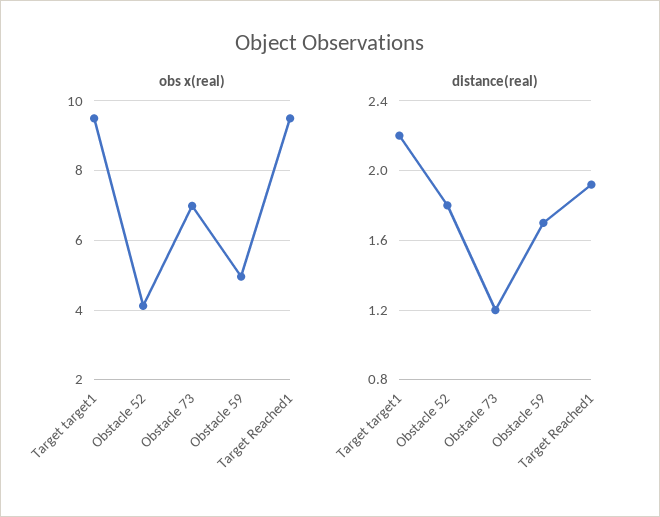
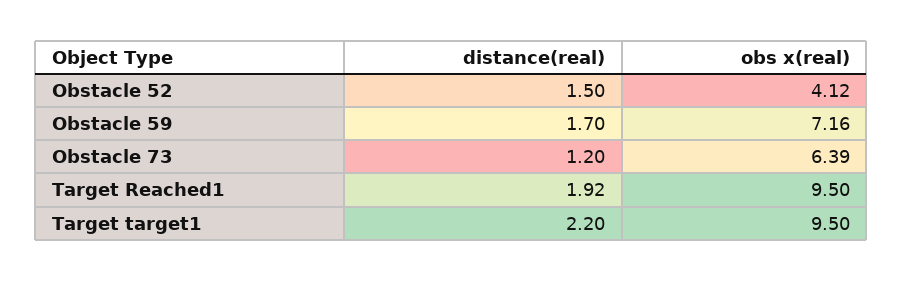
obs x(real), Obstacle 73: 7 -> 6.39
obs x(real), Obstacle 59: 5 -> 7.16
distance(real), Obstacle 52: 1.8 -> 1.5

